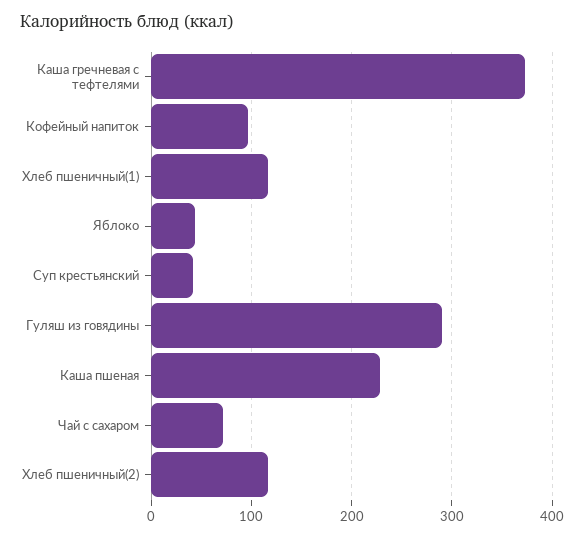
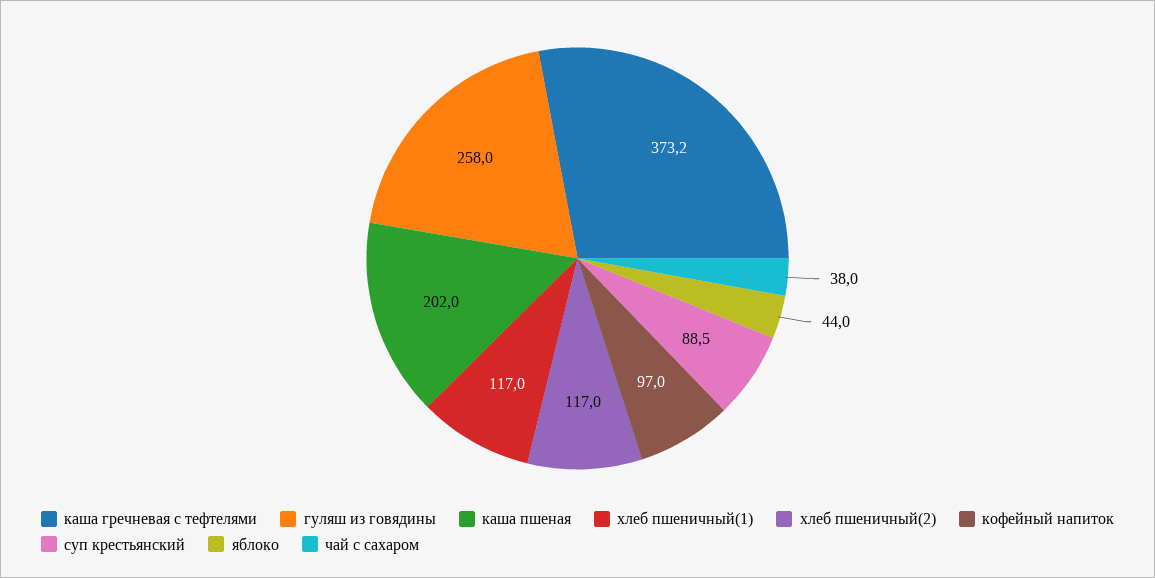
Суп крестьянский: 40 -> 88.5
Гуляш из говядины: 290 -> 258
Каша пшеная: 230 -> 202
Чай с сахаром: 70 -> 38

